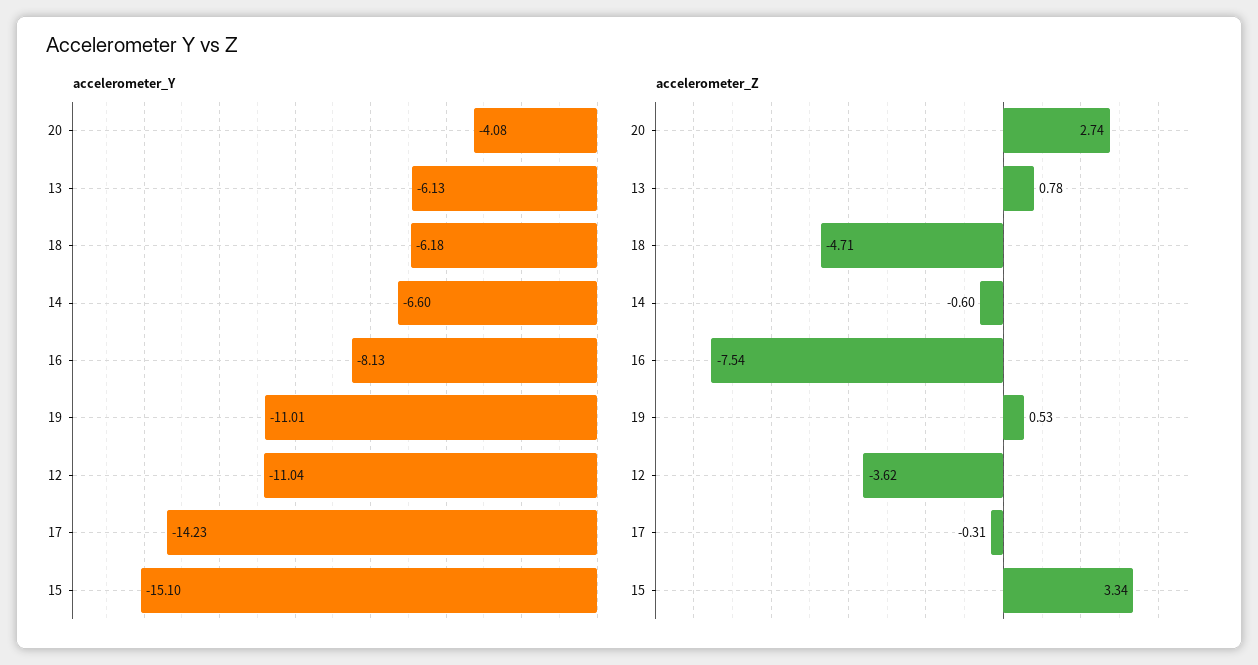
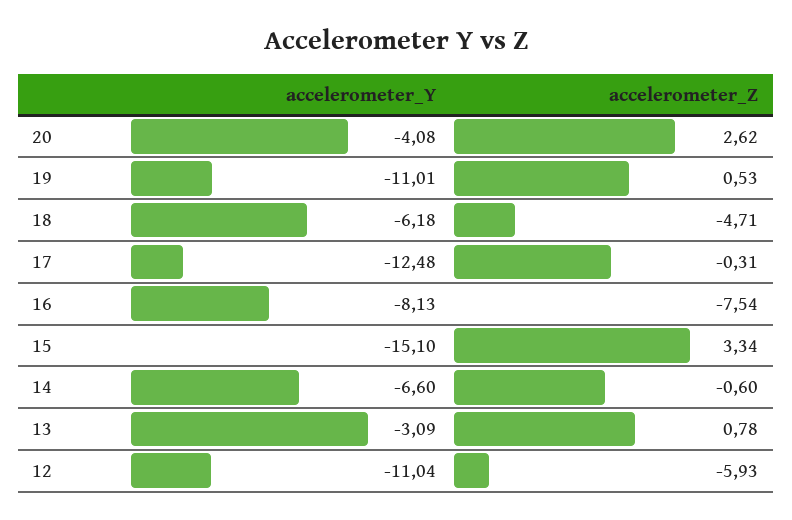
accelerometer_Y, 13: -6.13 -> -3.09
accelerometer_Y, 17: -14.23 -> -12.48
accelerometer_Z, 20: 2.74 -> 2.62
accelerometer_Z, 12: -3.62 -> -5.93

